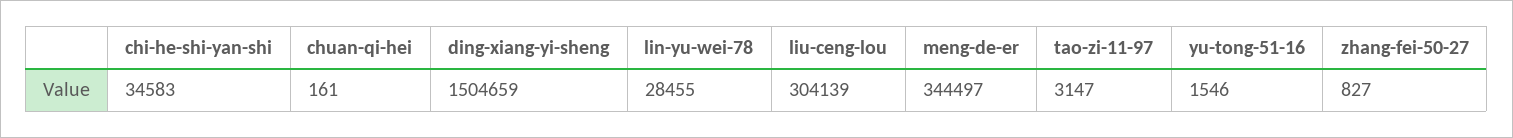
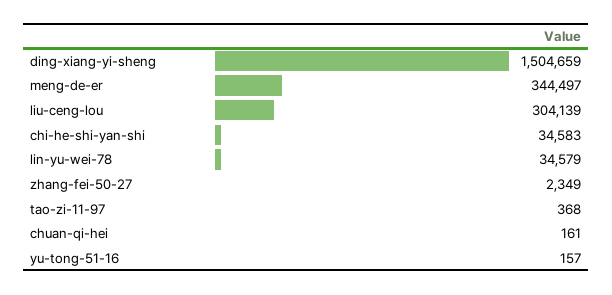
lin-yu-wei-78: 28455 -> 34579
tao-zi-11-97: 3147 -> 368
yu-tong-51-16: 1546 -> 157
zhang-fei-50-27: 827 -> 2349

